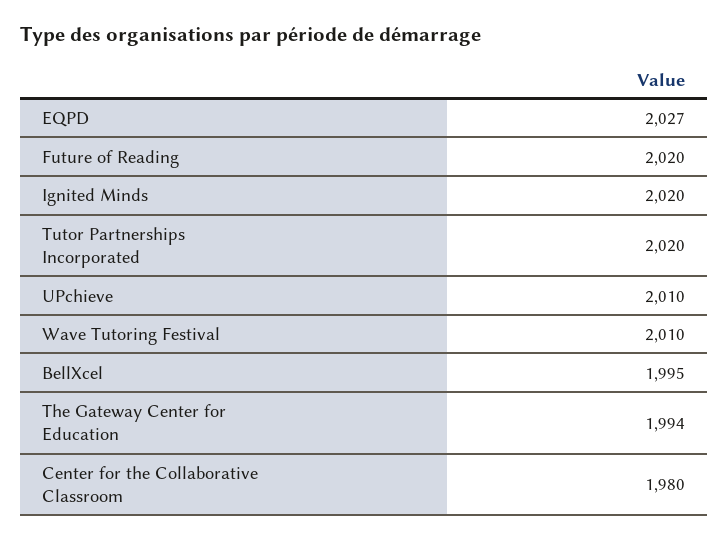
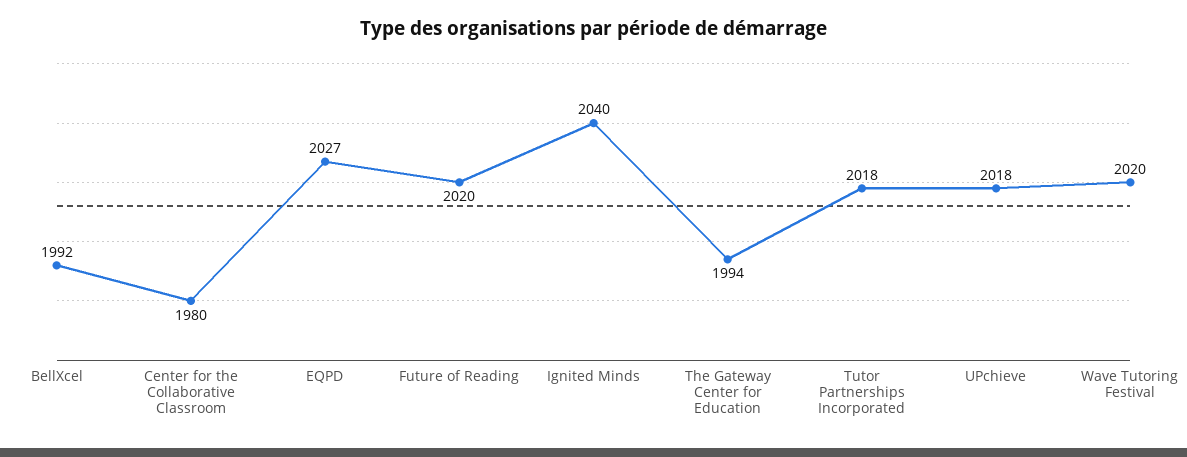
Ignited Minds: 2020 -> 2040
Tutor Partnerships Incorporated: 2020 -> 2018
UPchieve: 2010 -> 2018
Wave Tutoring Festival: 2010 -> 2020
BellXcel: 1995 -> 1992

